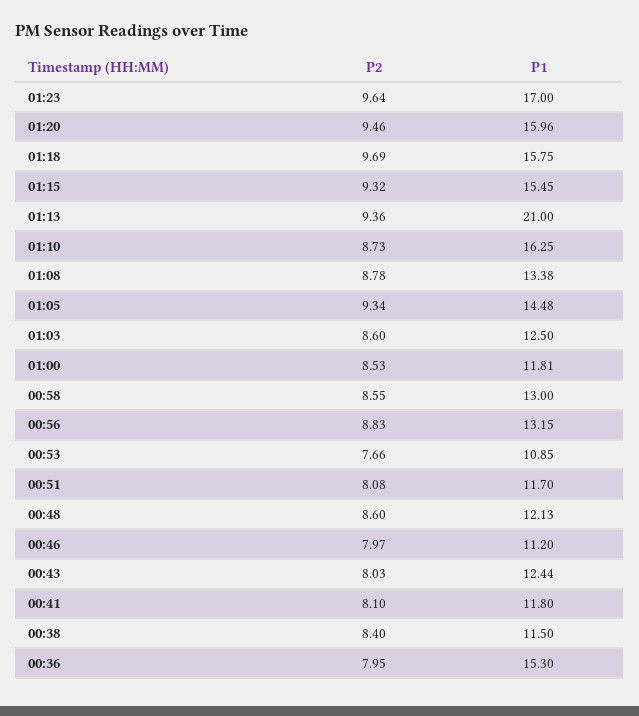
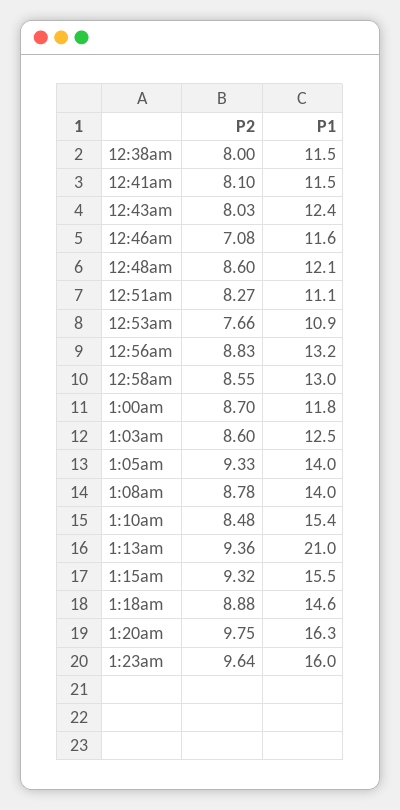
P1, 01:23: 17 -> 16
P2, 01:20: 9.46 -> 9.75
P1, 01:20: 15.96 -> 16.3
P2, 01:18: 9.69 -> 8.88
P1, 01:18: 15.75 -> 14.6
P2, 01:10: 8.73 -> 8.48
P1, 01:10: 16.25 -> 15.4
P1, 01:08: 13.38 -> 14
P2, 01:05: 9.34 -> 9.33
P1, 01:05: 14.48 -> 14
P2, 01:00: 8.53 -> 8.7
P2, 00:51: 8.08 -> 8.27
P1, 00:51: 11.7 -> 11.1
P2, 00:46: 7.97 -> 7.08
P1, 00:46: 11.2 -> 11.6
P1, 00:41: 11.8 -> 11.5
P2, 00:38: 8.4 -> 8
P2, 00:36: 7.95 -> none
P1, 00:36: 15.3 -> none

